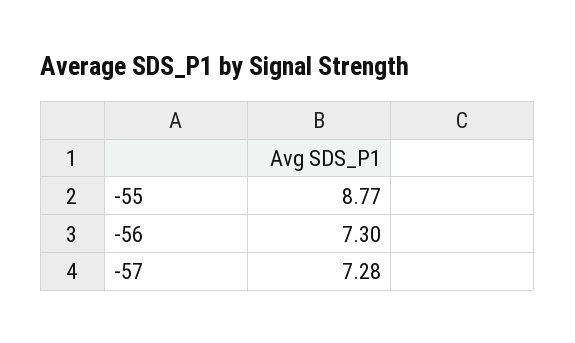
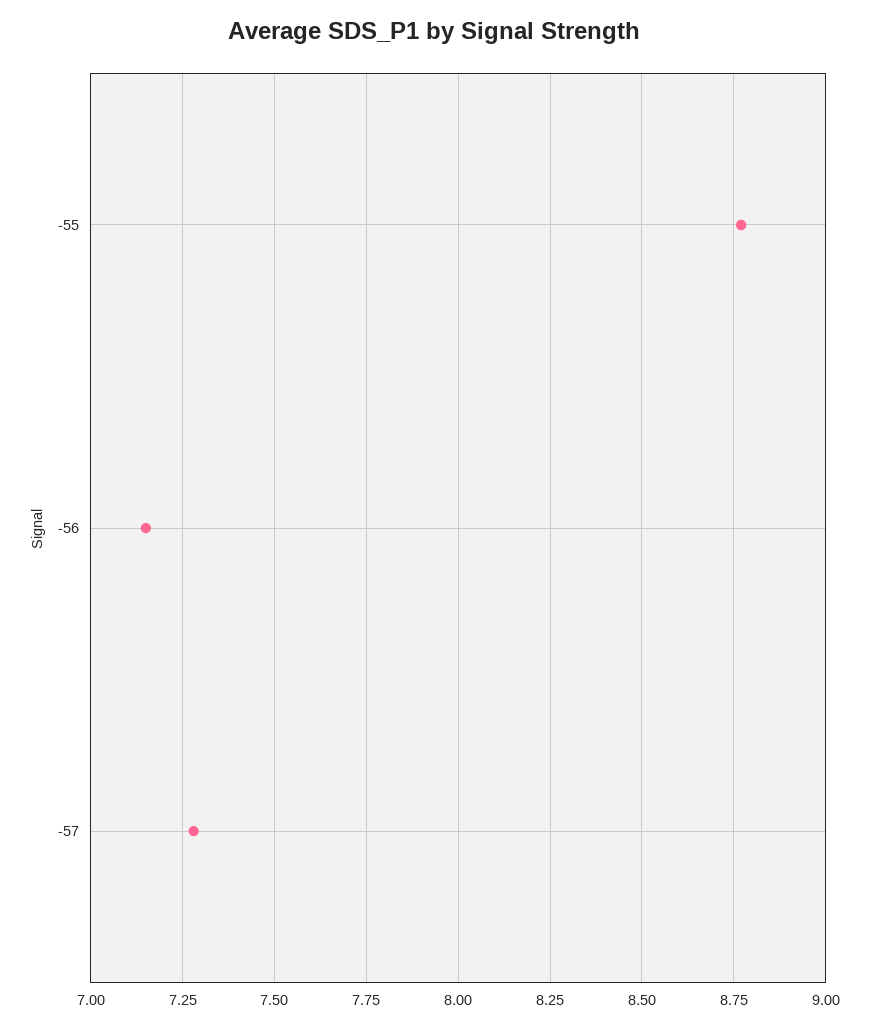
-56: 7.3 -> 7.15

